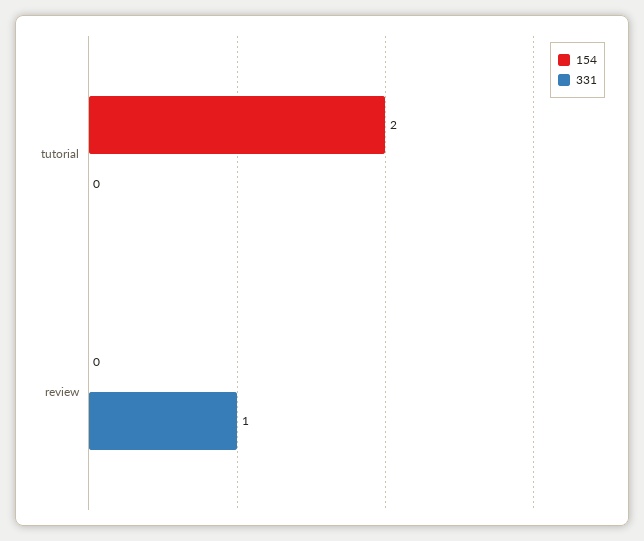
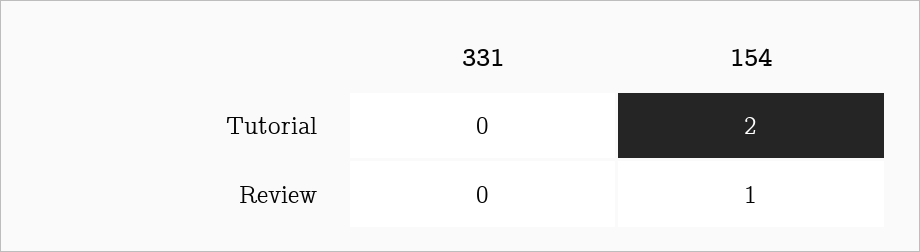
154, review: 0 -> 1
331, review: 1 -> 0

